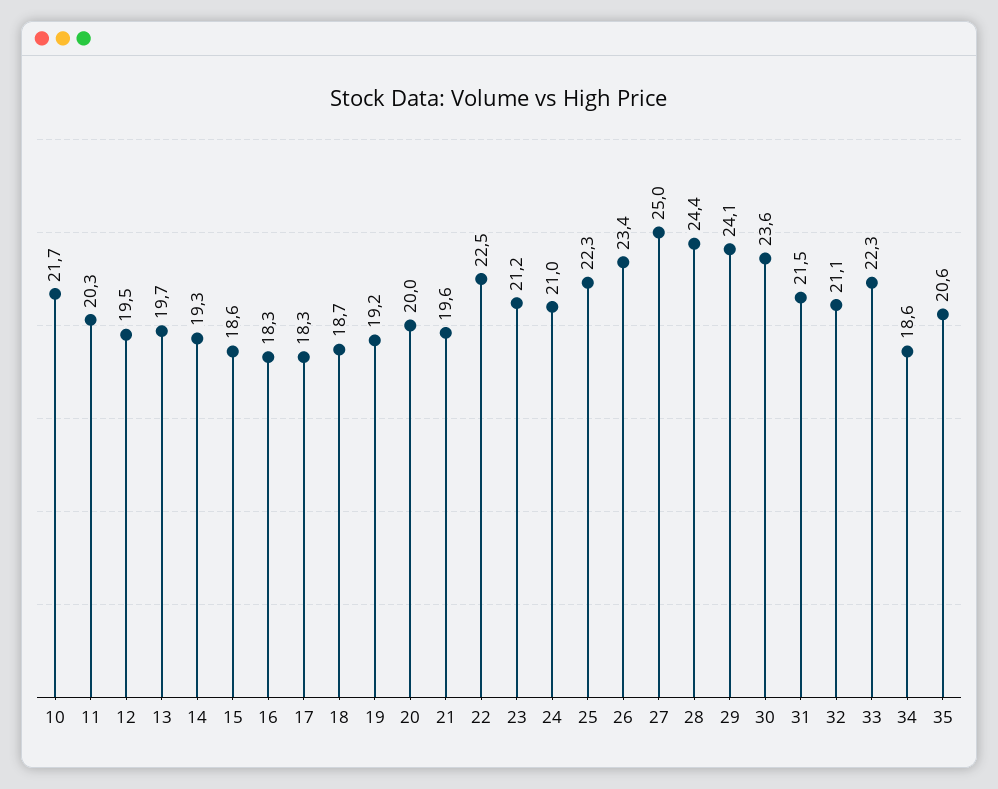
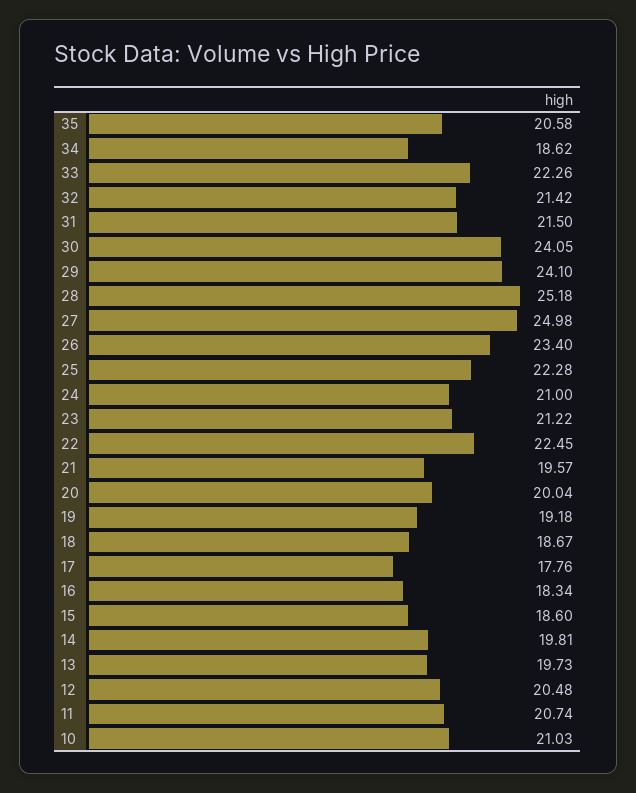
10: 21.7 -> 21.03
11: 20.3 -> 20.74
12: 19.5 -> 20.48
14: 19.3 -> 19.81
17: 18.3 -> 17.76
28: 24.4 -> 25.18
30: 23.6 -> 24.05
32: 21.1 -> 21.42

